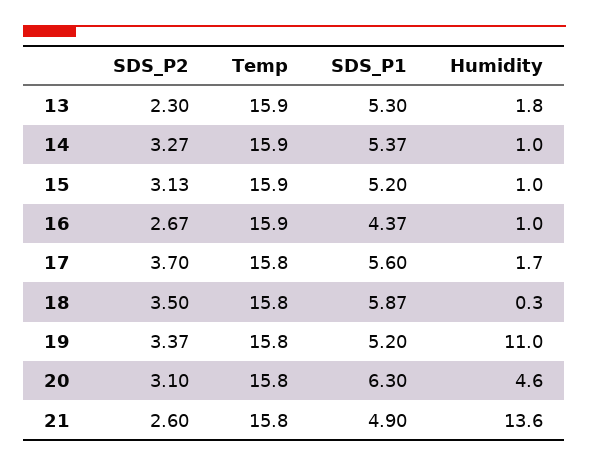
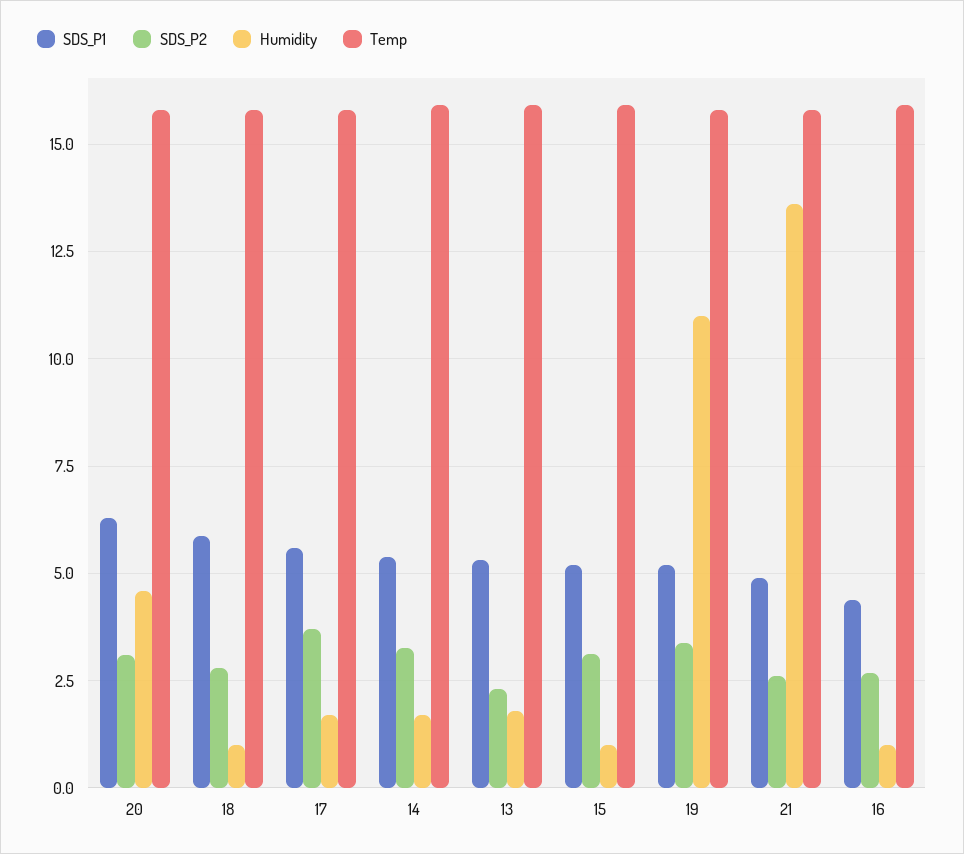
Humidity, 14: 1 -> 1.75
SDS_P2, 18: 3.5 -> 2.75
Humidity, 18: 0.3 -> 1

